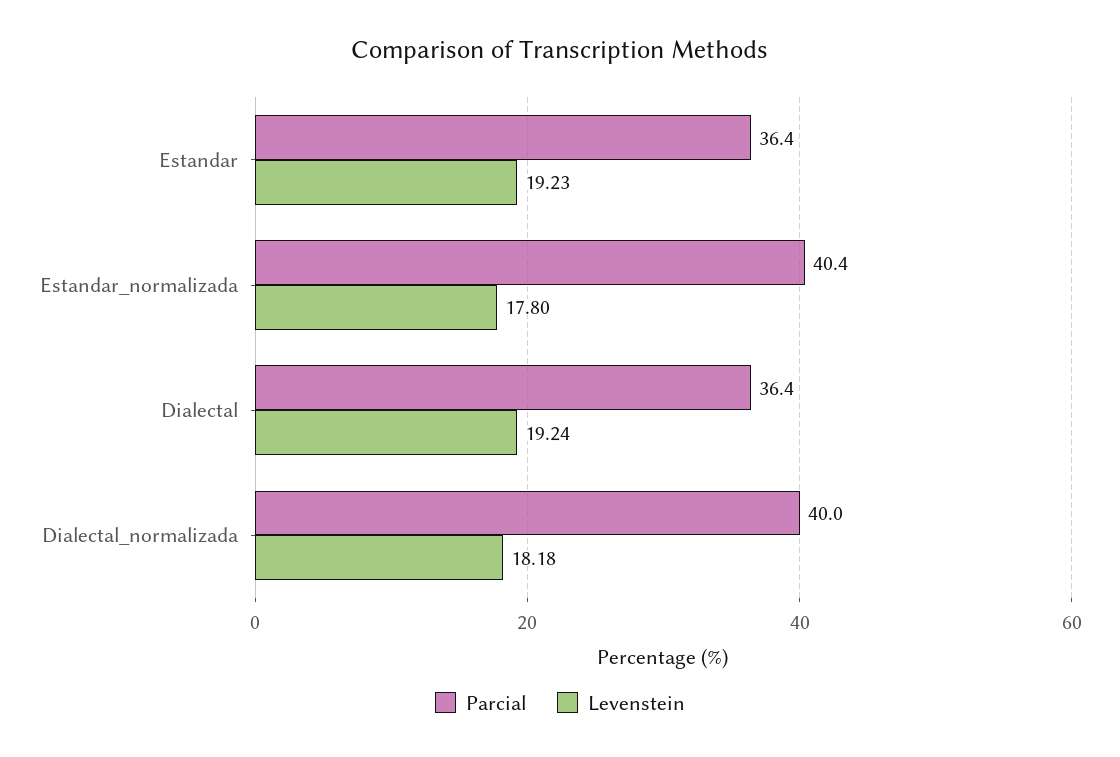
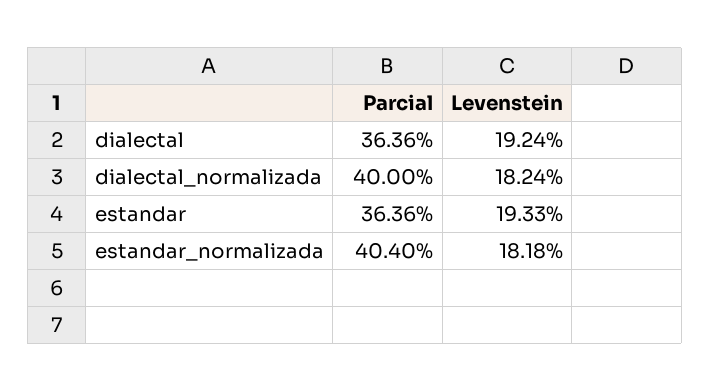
Levenstein, Estandar: 19.23 -> 19.33
Levenstein, Estandar_normalizada: 17.8 -> 18.18
Levenstein, Dialectal_normalizada: 18.18 -> 18.24

